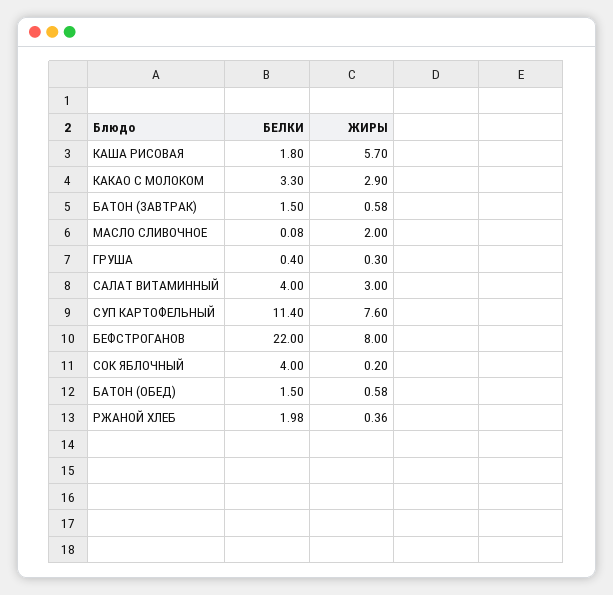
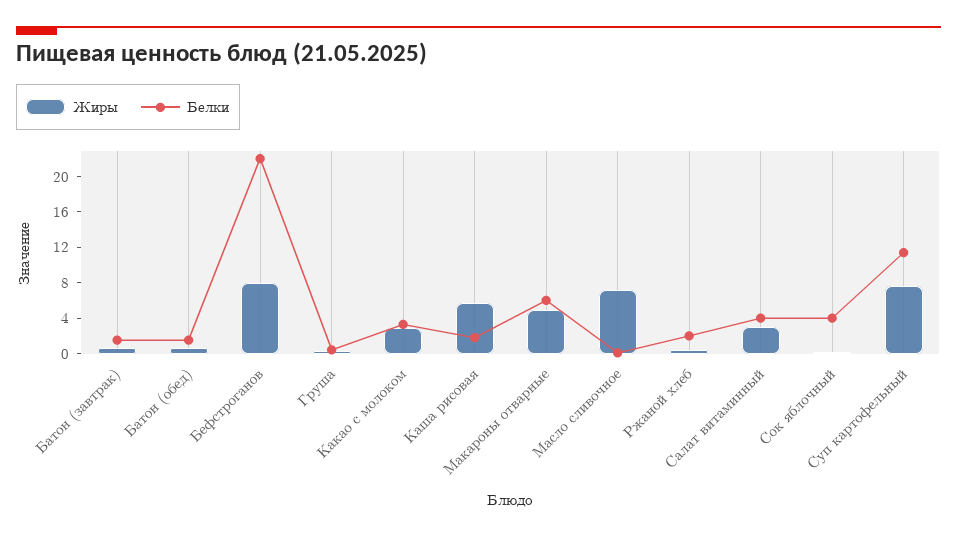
ЖИРЫ, МАСЛО СЛИВОЧНОЕ: 2 -> 7
ЖИРЫ, Макароны отварные: none -> 5
БЕЛКИ, Макароны отварные: none -> 6

